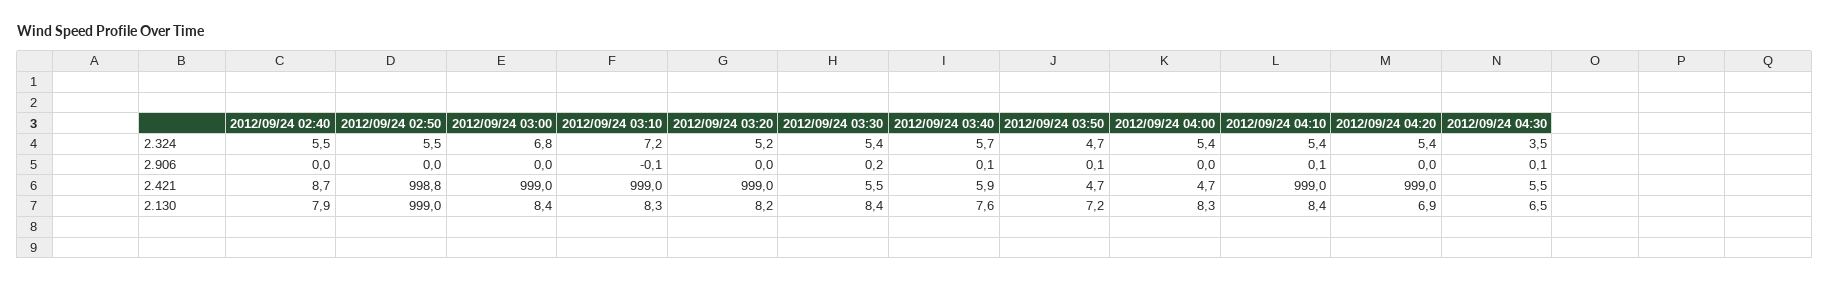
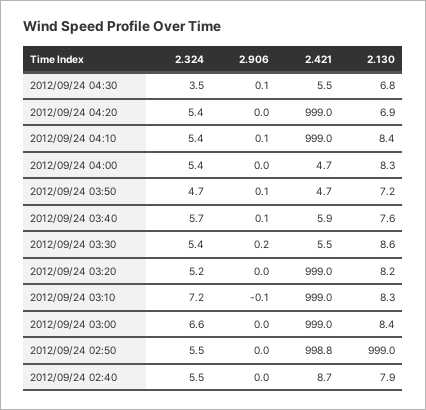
2012/09/24 03:00, 2.324: 6.8 -> 6.6
2012/09/24 03:30, 2.130: 8.4 -> 8.6
2012/09/24 04:30, 2.130: 6.5 -> 6.8

